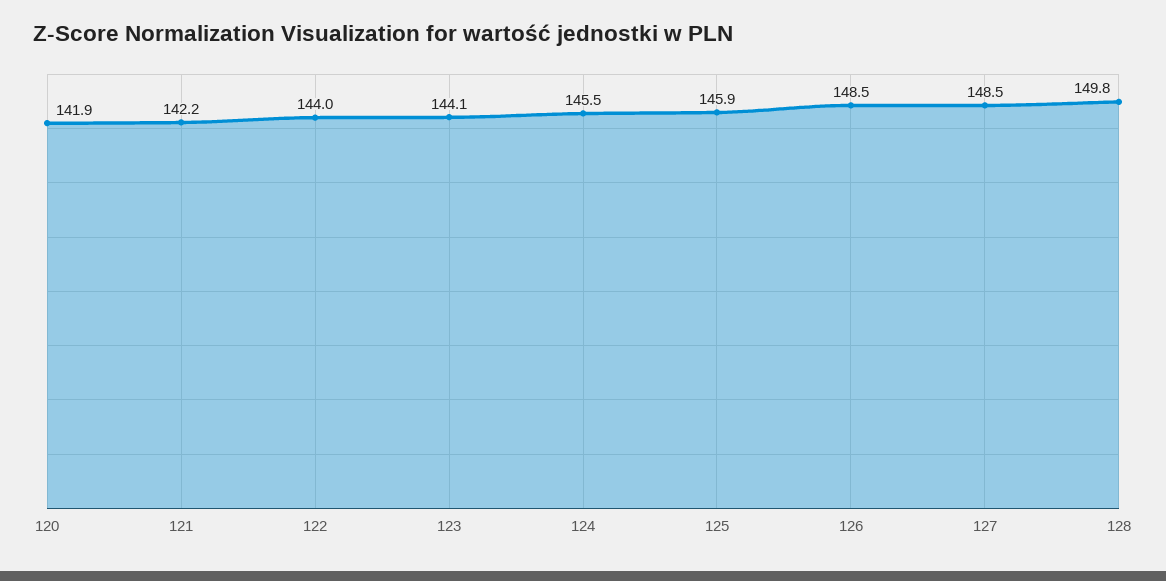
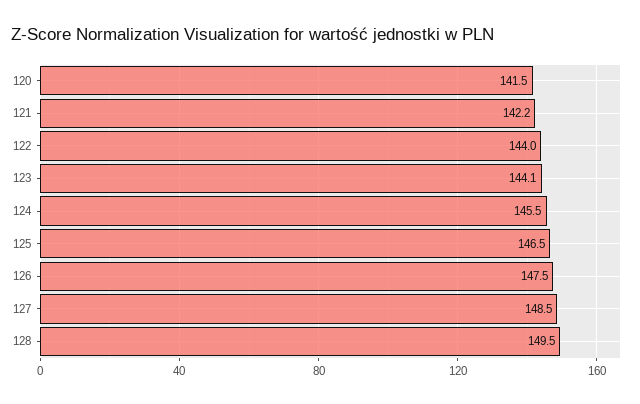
120: 141.9 -> 141.5
125: 145.9 -> 146.5
126: 148.5 -> 147.5
128: 149.8 -> 149.5

